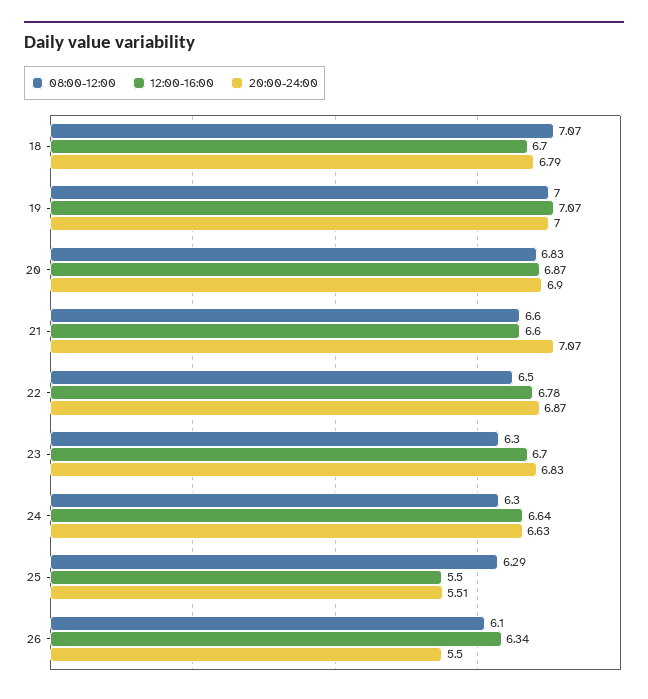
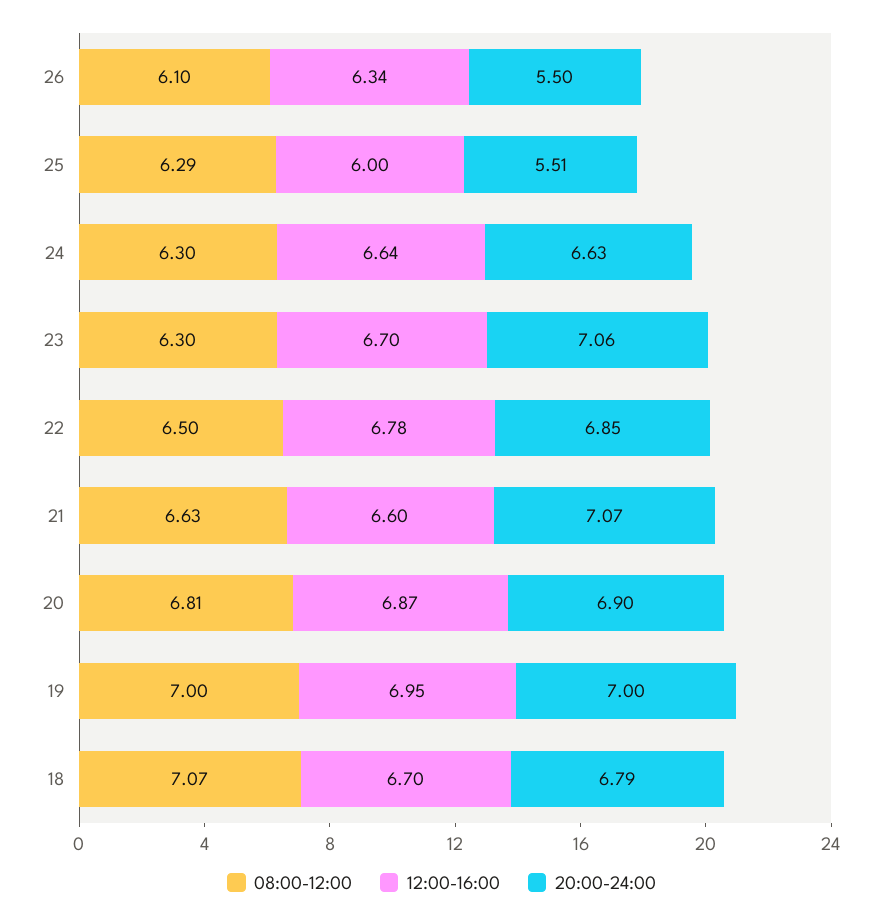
12:00-16:00, 19: 7.07 -> 6.95
08:00-12:00, 20: 6.83 -> 6.81
08:00-12:00, 21: 6.6 -> 6.63
20:00-24:00, 22: 6.87 -> 6.85
20:00-24:00, 23: 6.83 -> 7.06
12:00-16:00, 25: 5.5 -> 6

